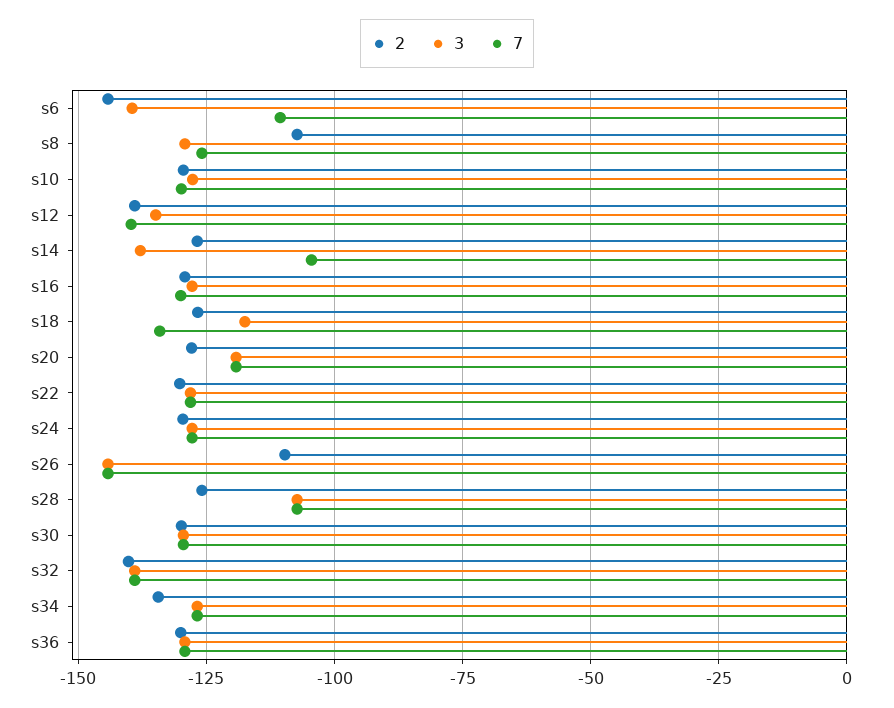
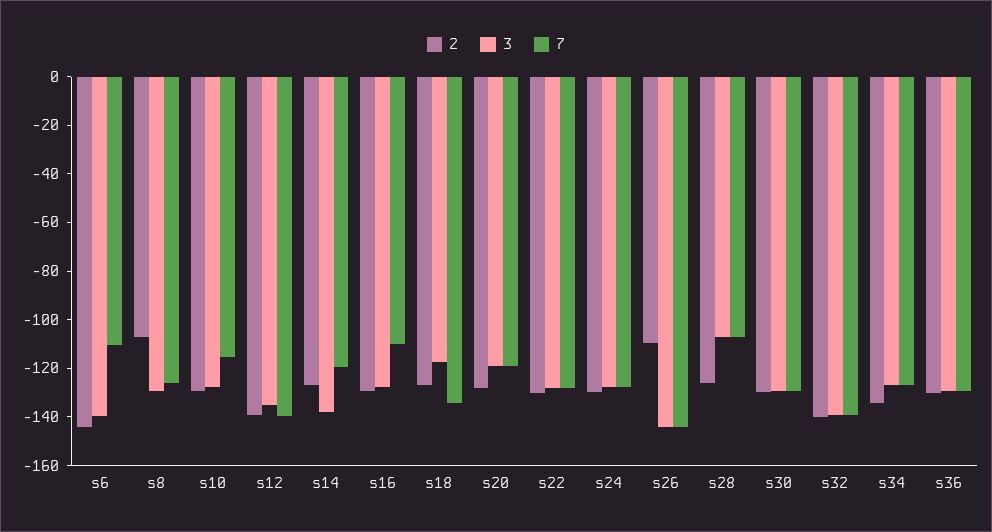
7, s10: -130 -> -115
7, s14: -105 -> -120
7, s16: -130 -> -110

